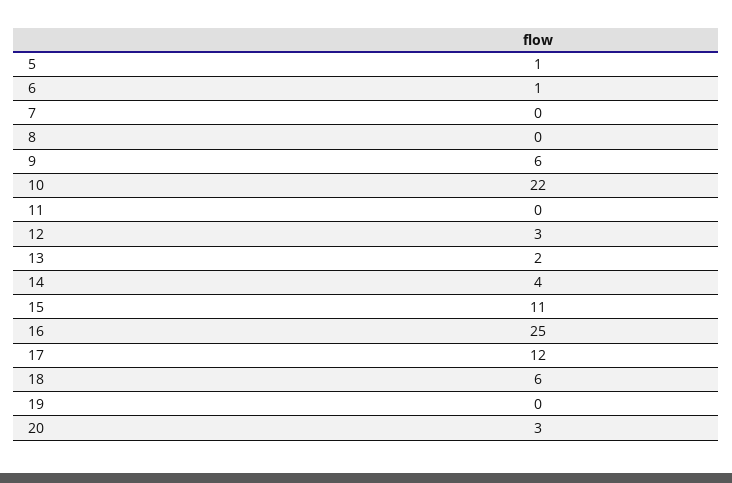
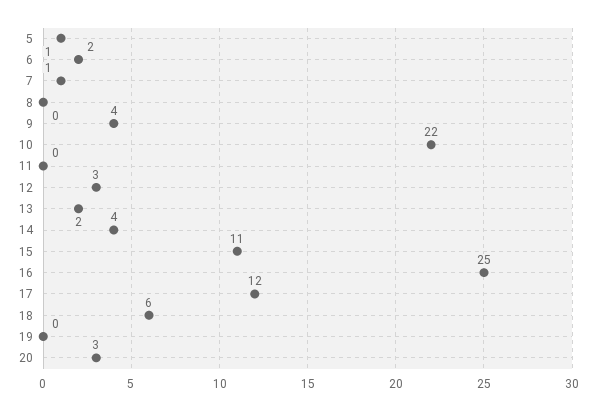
6: 1 -> 2
7: 0 -> 1
9: 6 -> 4

